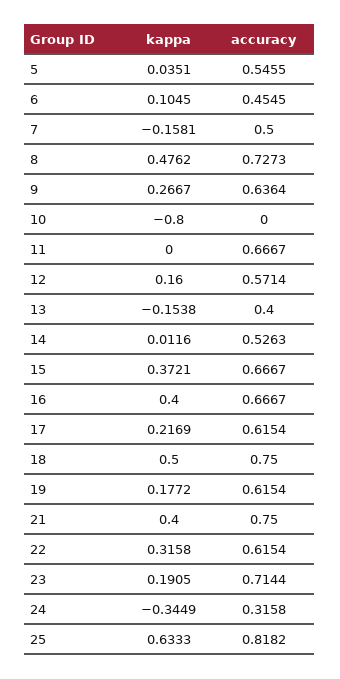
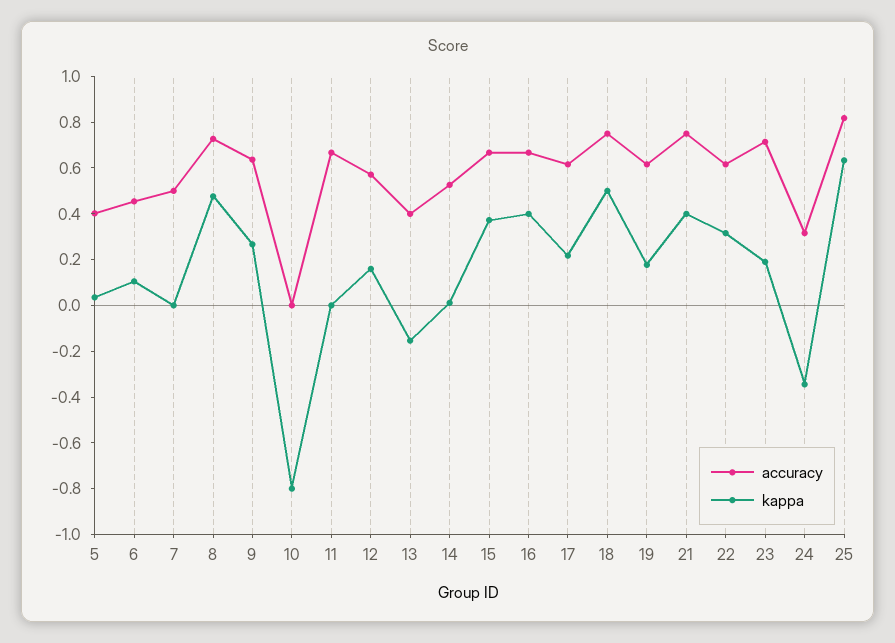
accuracy, 5: 0.5455 -> 0.4
kappa, 7: -0.1581 -> 0

